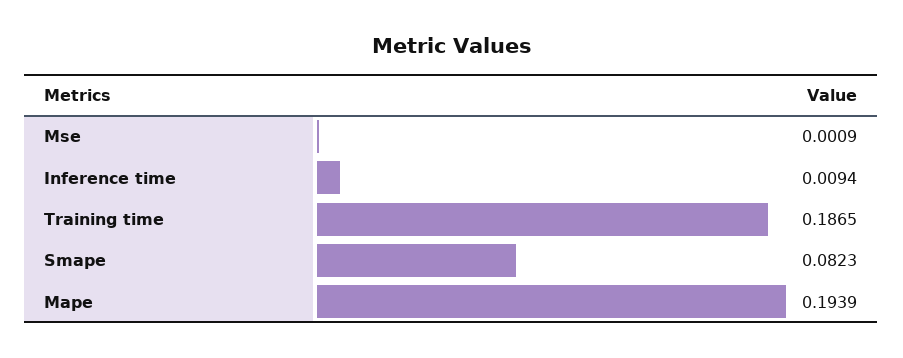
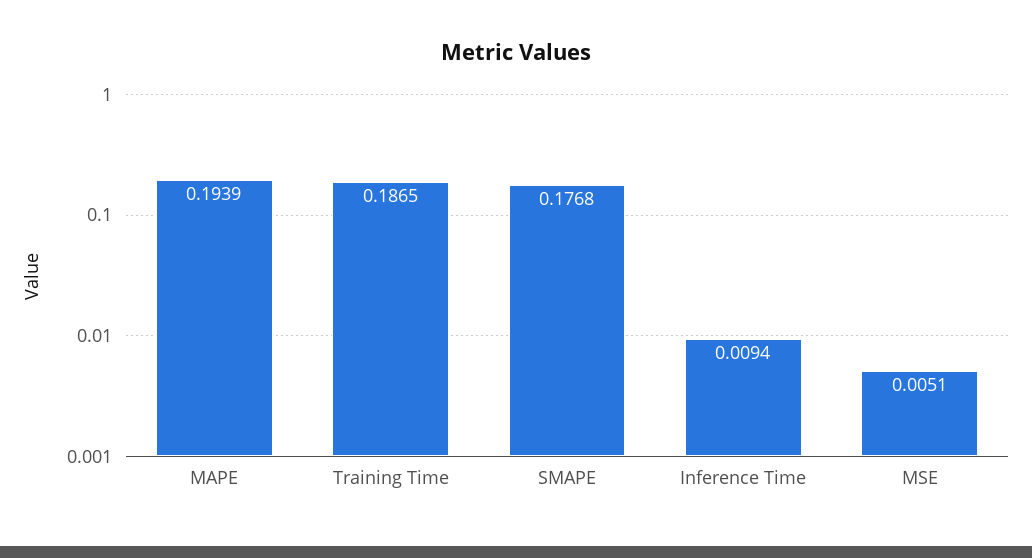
Mse: 0.0009 -> 0.0051
Smape: 0.0823 -> 0.1768

